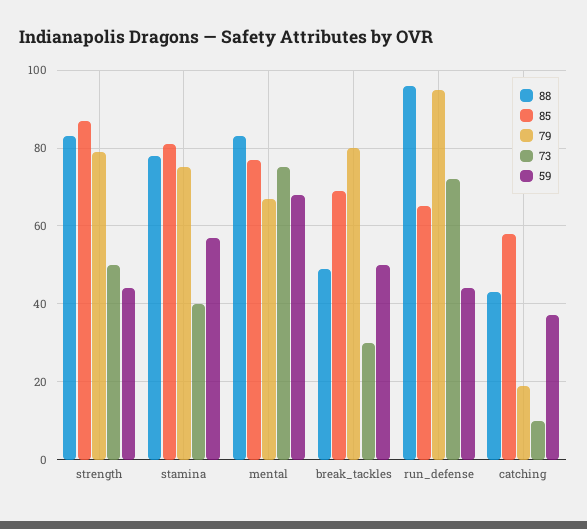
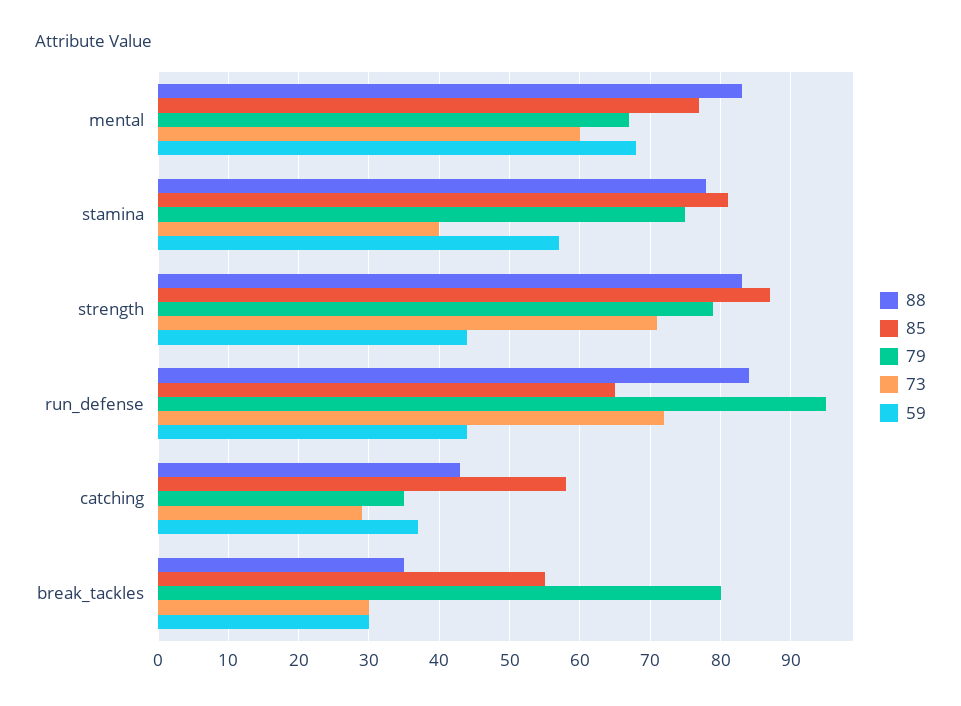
73, strength: 50 -> 71
73, mental: 75 -> 60
88, break_tackles: 50 -> 35
85, break_tackles: 70 -> 55
59, break_tackles: 50 -> 30
88, run_defense: 95 -> 84
79, catching: 20 -> 35
73, catching: 10 -> 29

